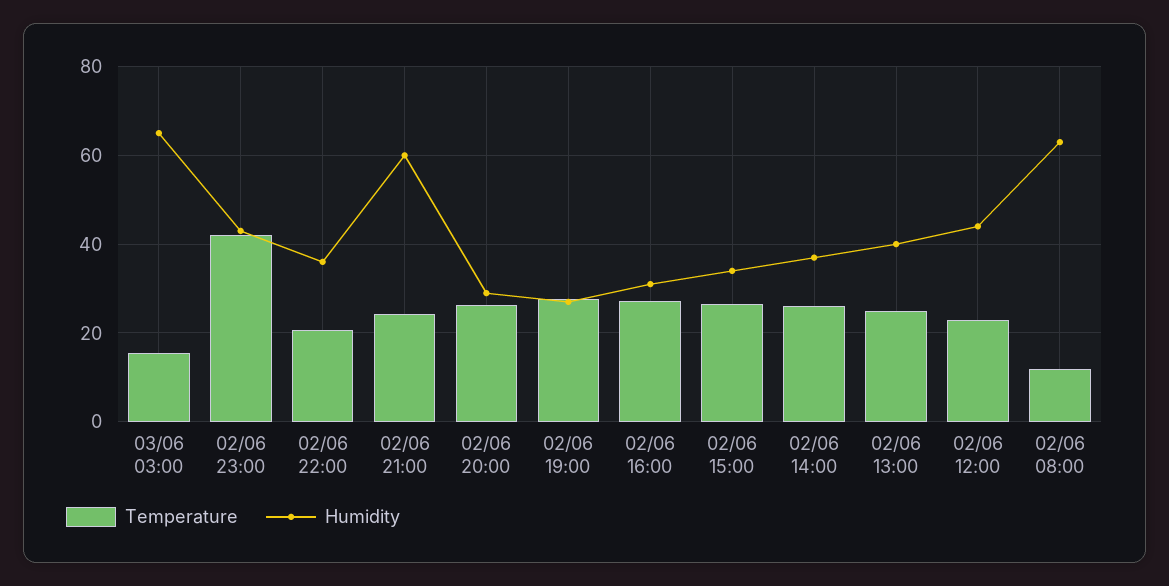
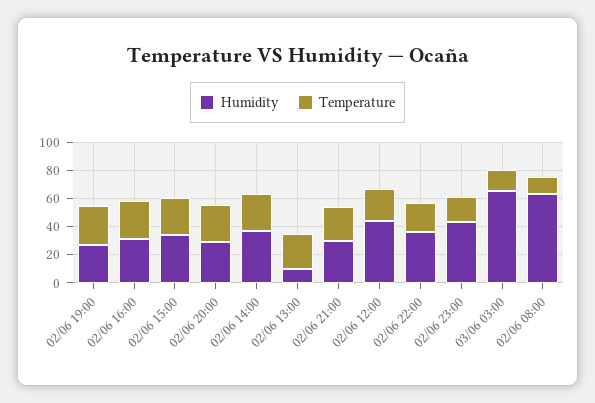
Temperature, 02/06 23:00: 42 -> 20
Humidity, 02/06 21:00: 60 -> 30
Humidity, 02/06 13:00: 40 -> 10

